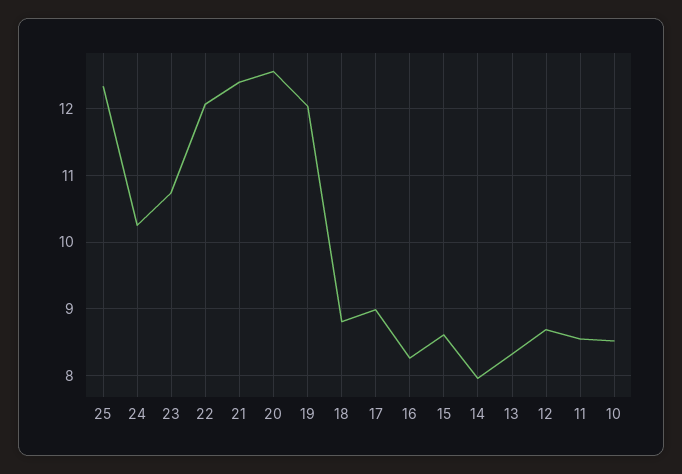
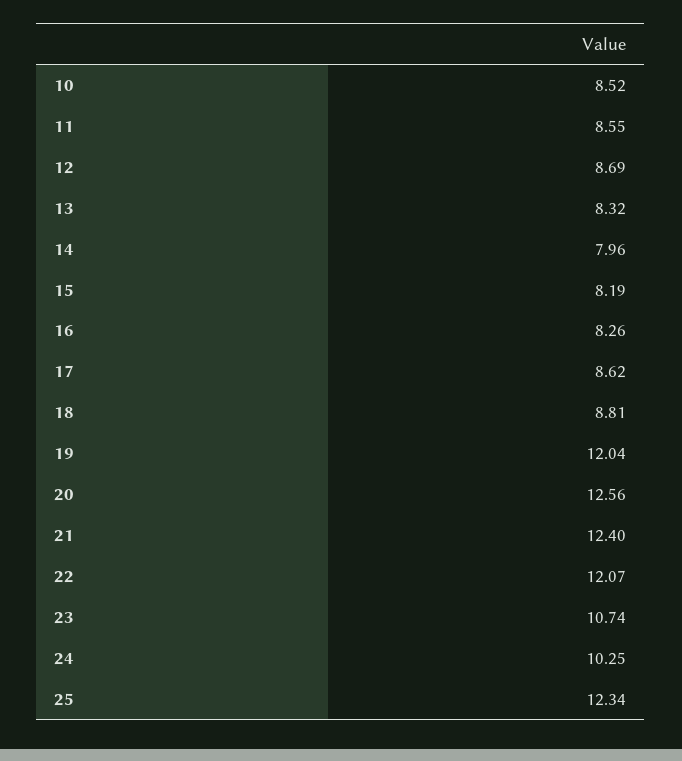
17: 9 -> 8.62
15: 8.6 -> 8.19

